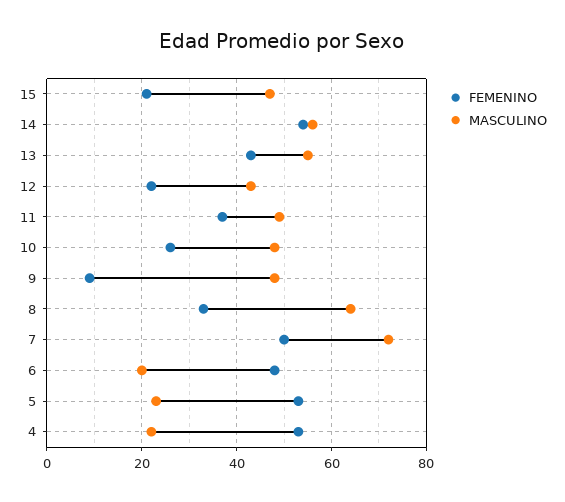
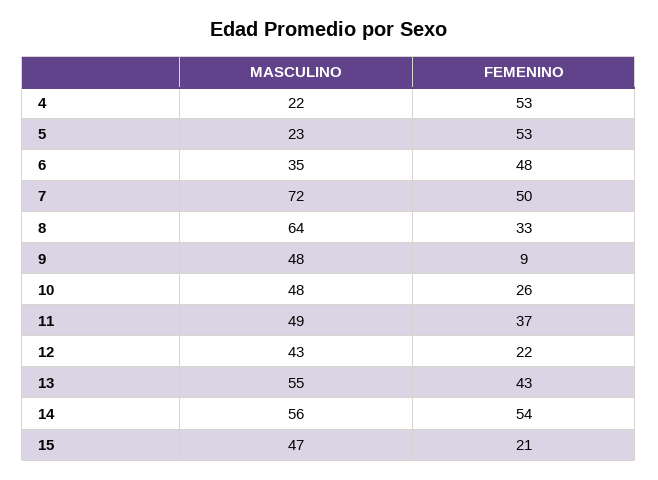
MASCULINO, 6: 20 -> 35

